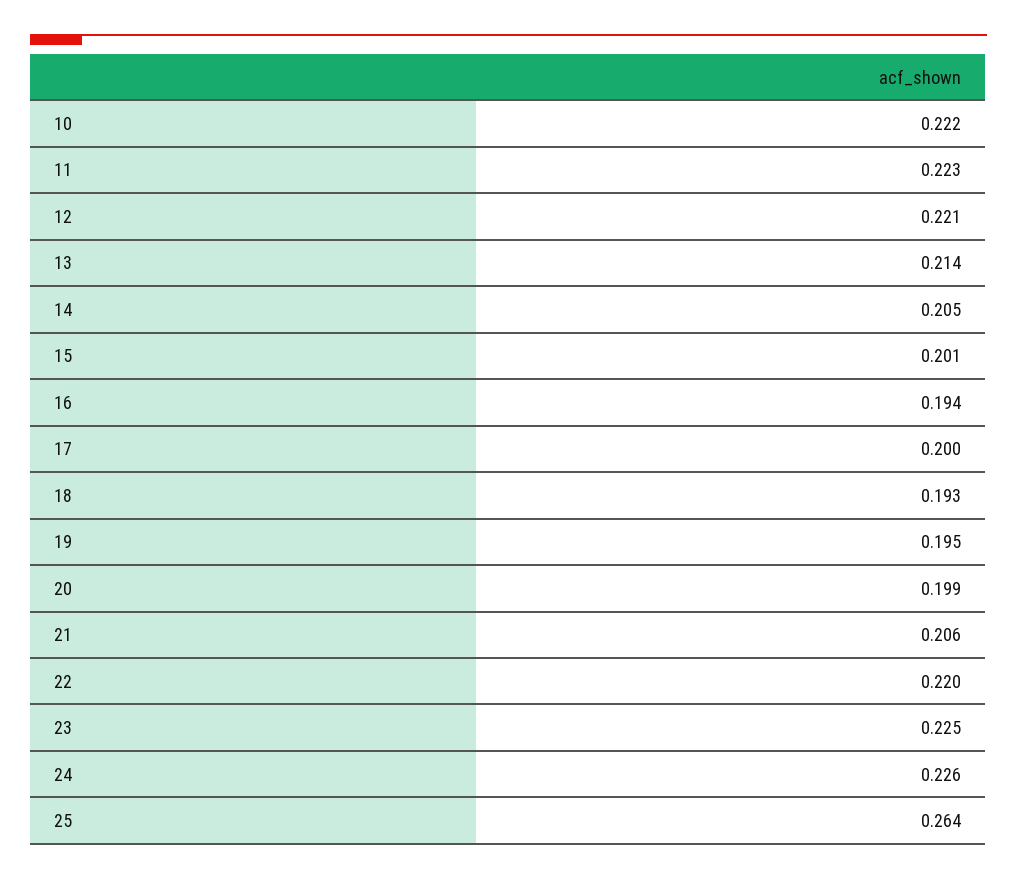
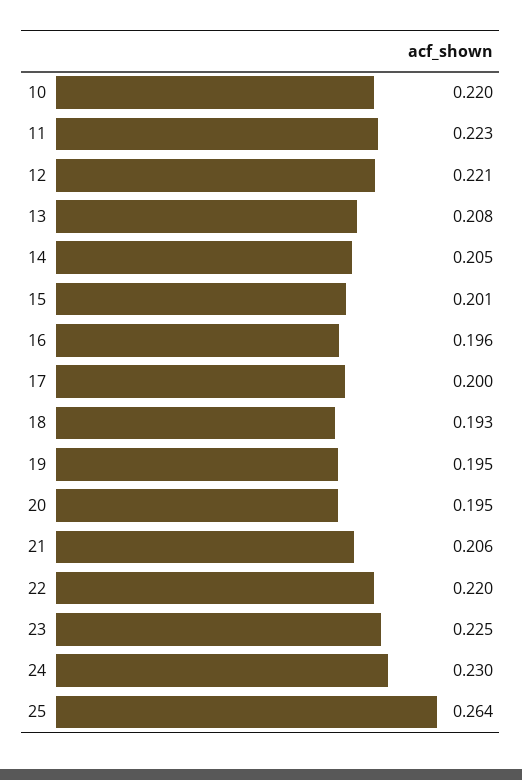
10: 0.222 -> 0.22
13: 0.214 -> 0.208
16: 0.194 -> 0.196
20: 0.199 -> 0.195
24: 0.226 -> 0.23

